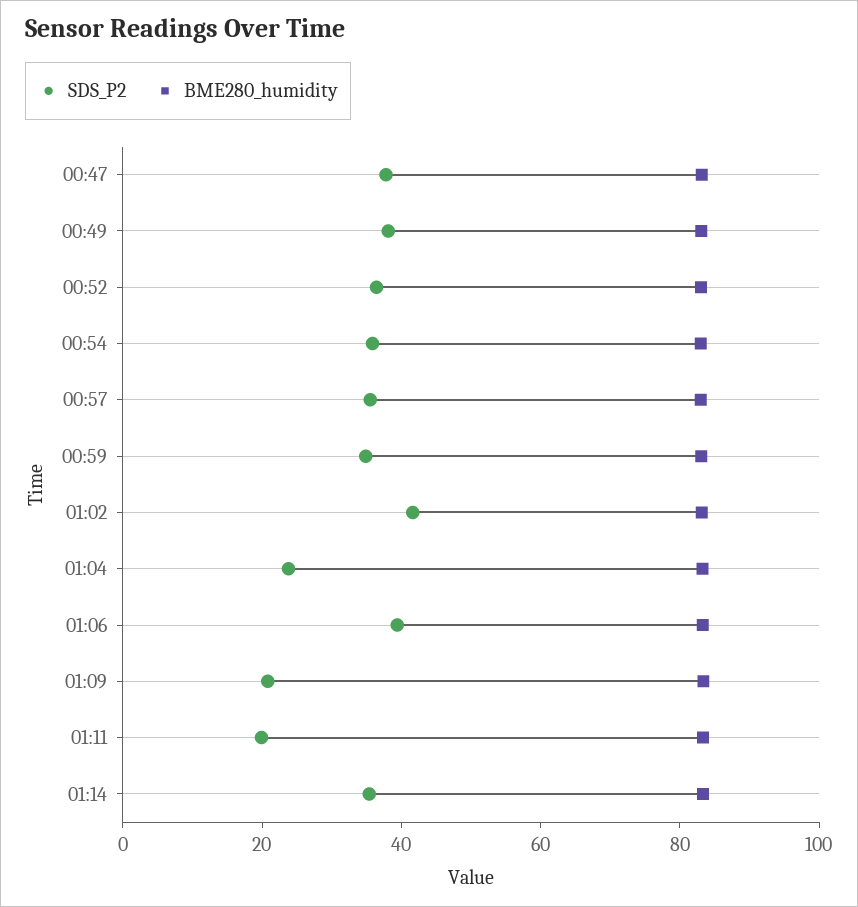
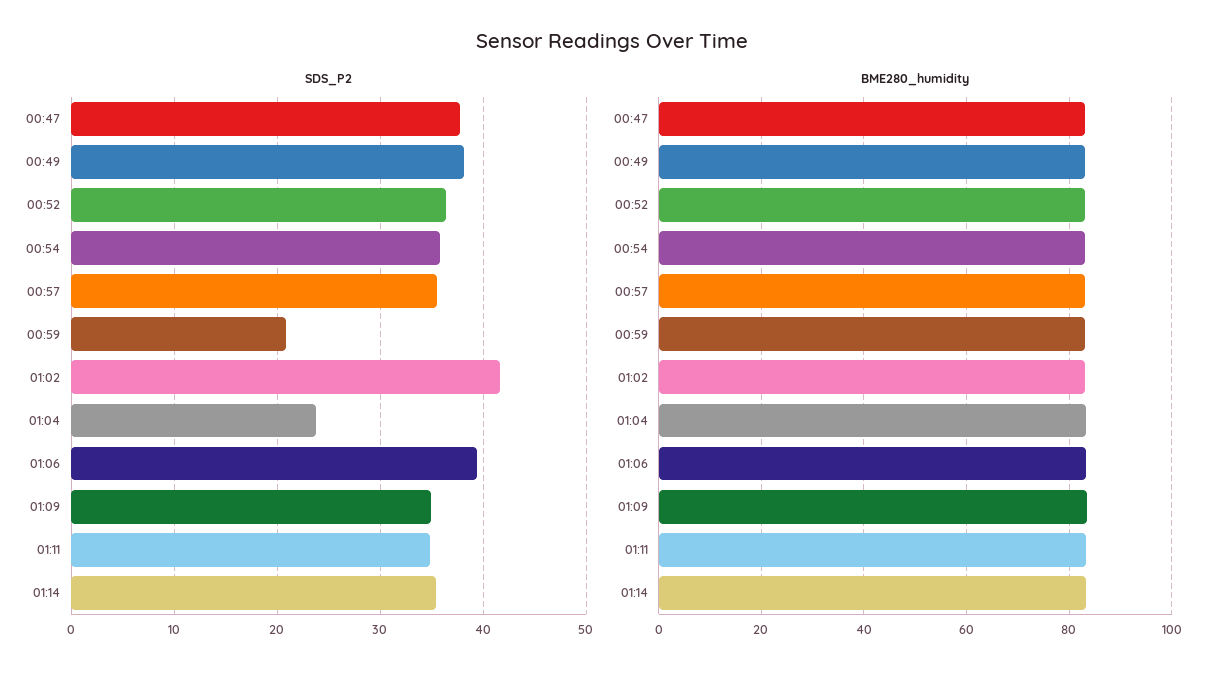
SDS_P2, 00:59: 35 -> 21
SDS_P2, 01:09: 20 -> 35
SDS_P2, 01:11: 20 -> 35

